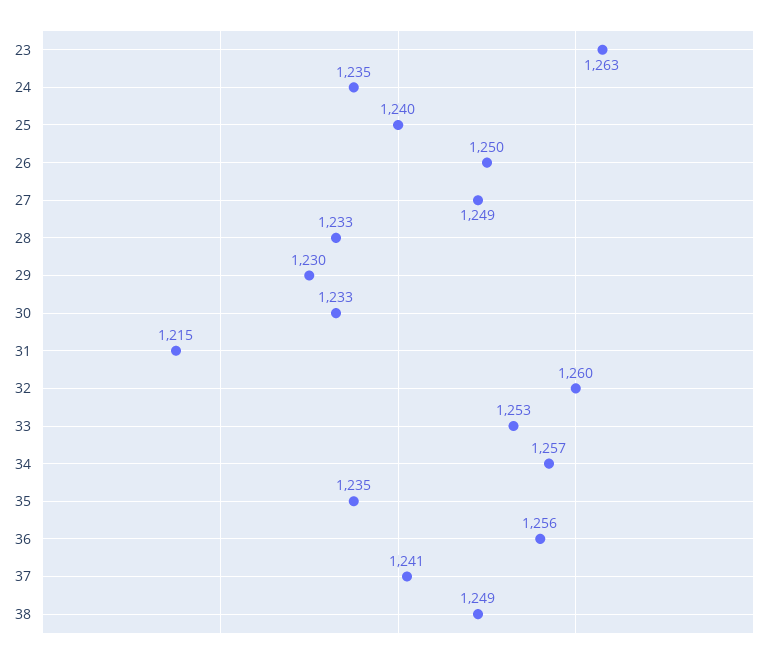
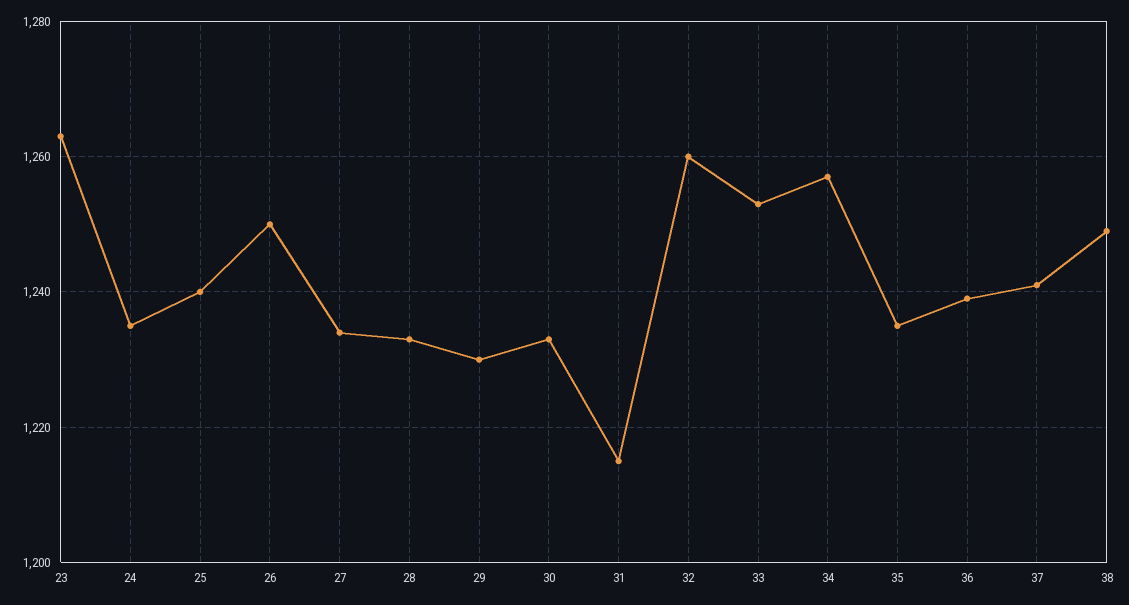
27: 1249 -> 1235
36: 1256 -> 1240

